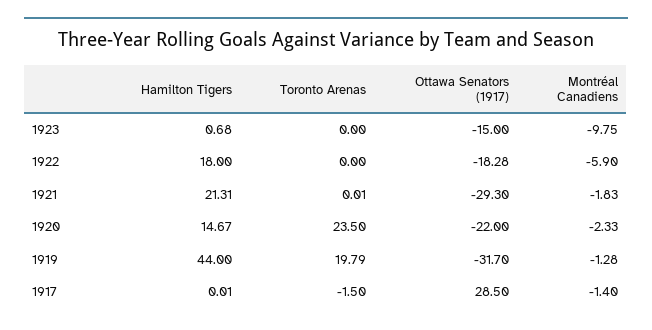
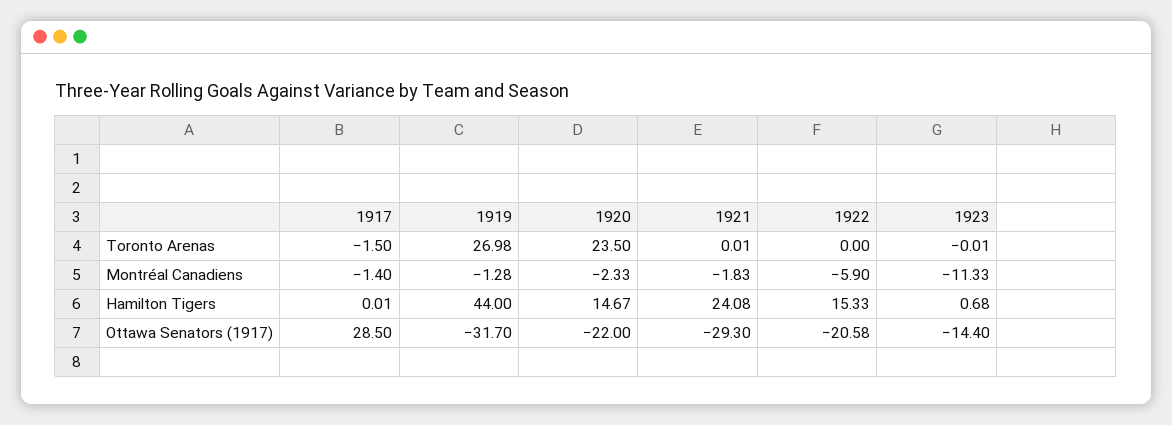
Toronto Arenas, 1923: 0 -> -0.01
Ottawa Senators (1917), 1923: -15 -> -14.4
Montréal Canadiens, 1923: -9.75 -> -11.33
Hamilton Tigers, 1922: 18 -> 15.33
Ottawa Senators (1917), 1922: -18.28 -> -20.58
Hamilton Tigers, 1921: 21.31 -> 24.08
Toronto Arenas, 1919: 19.79 -> 26.98

